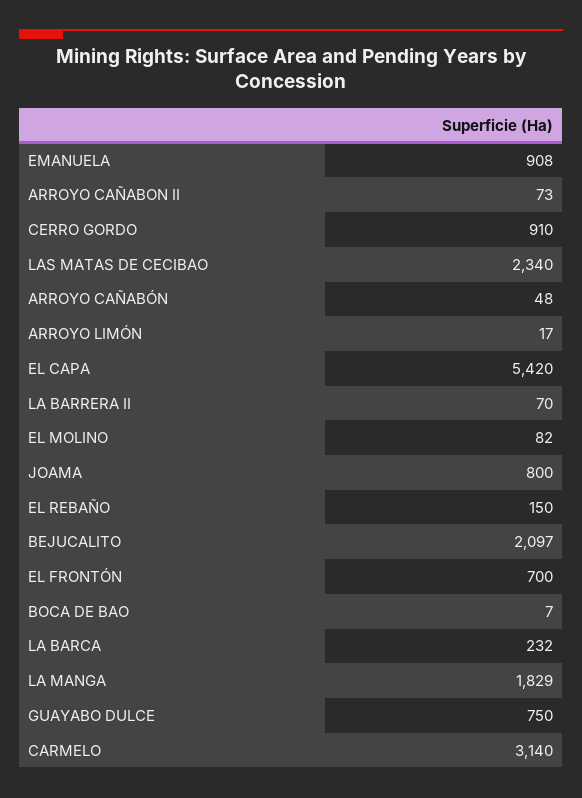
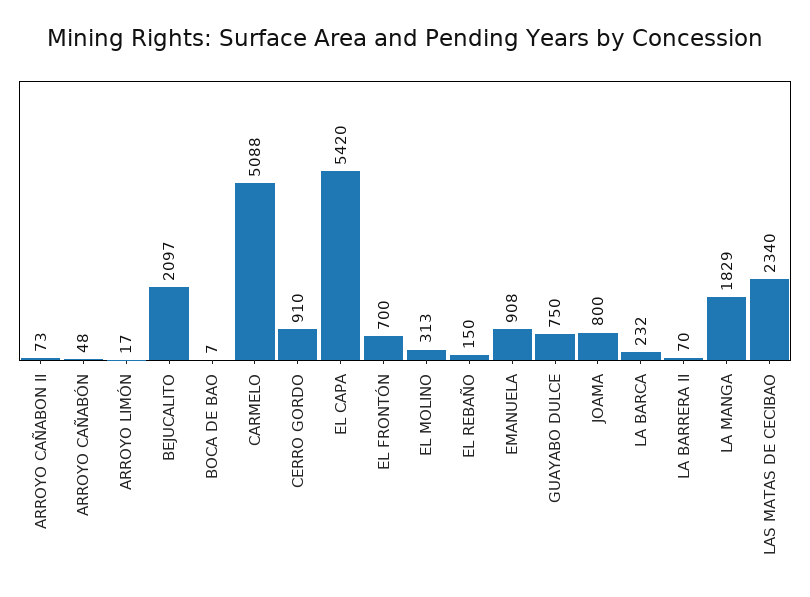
EL MOLINO: 82 -> 313
CARMELO: 3140 -> 5088

